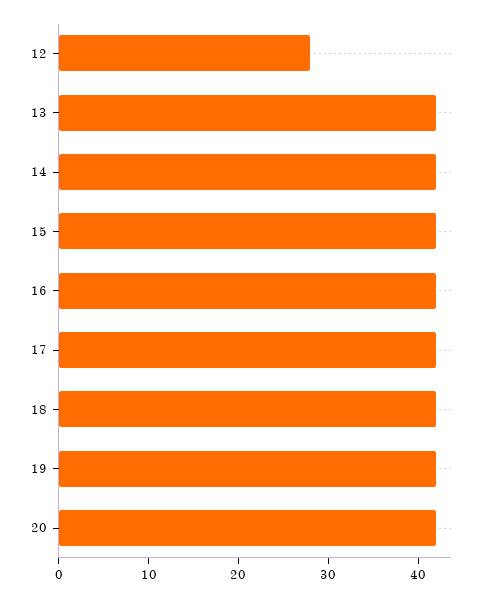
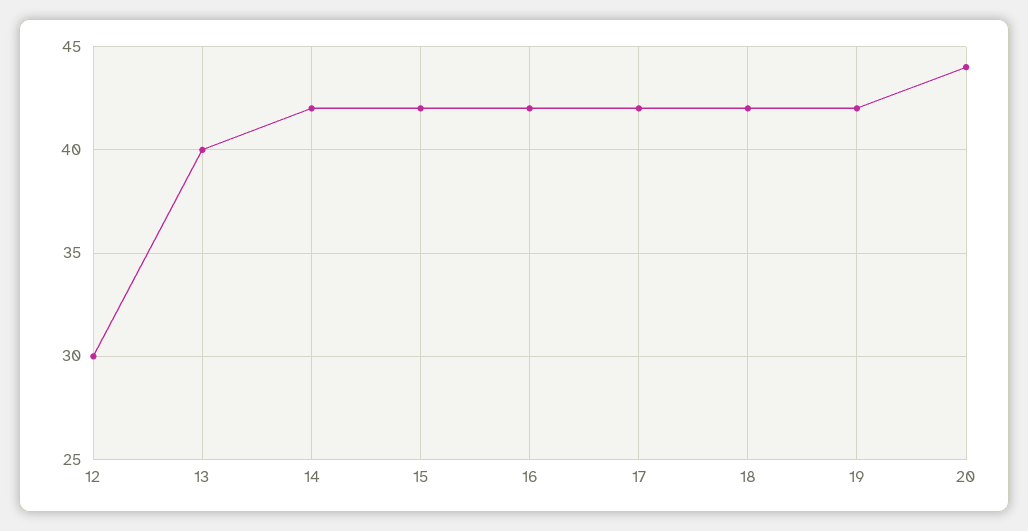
12: 28 -> 30
13: 42 -> 40
20: 42 -> 44

